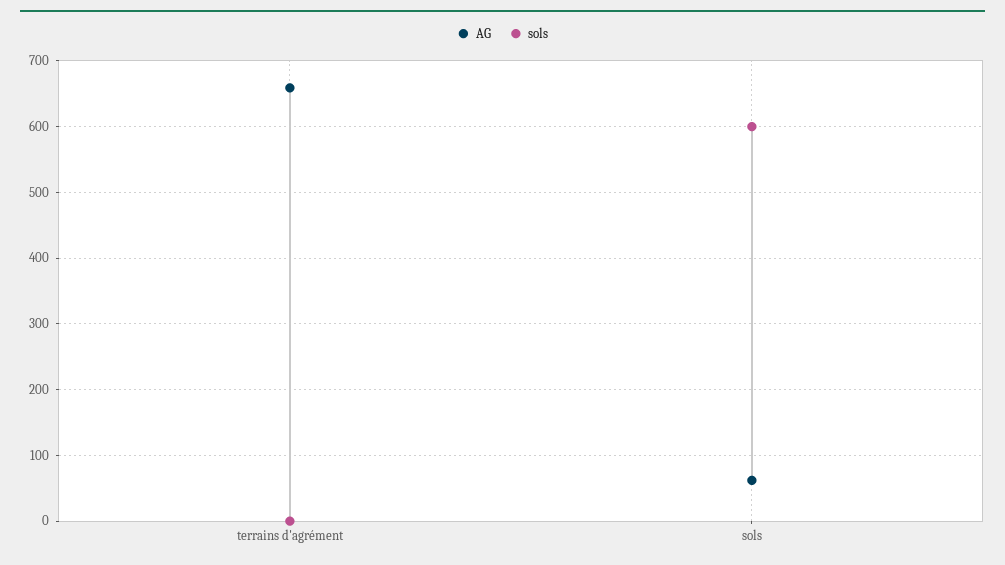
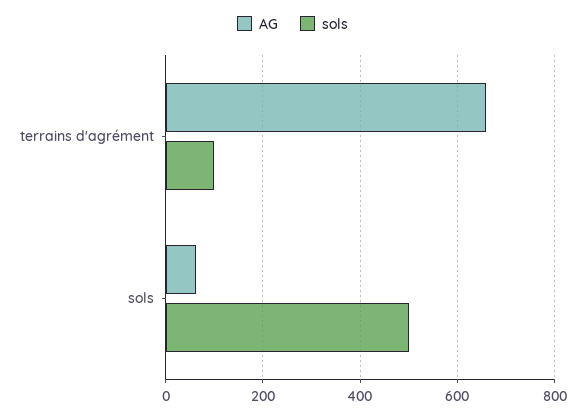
sols, terrains d'agrément: 0 -> 100
sols, sols: 600 -> 500

